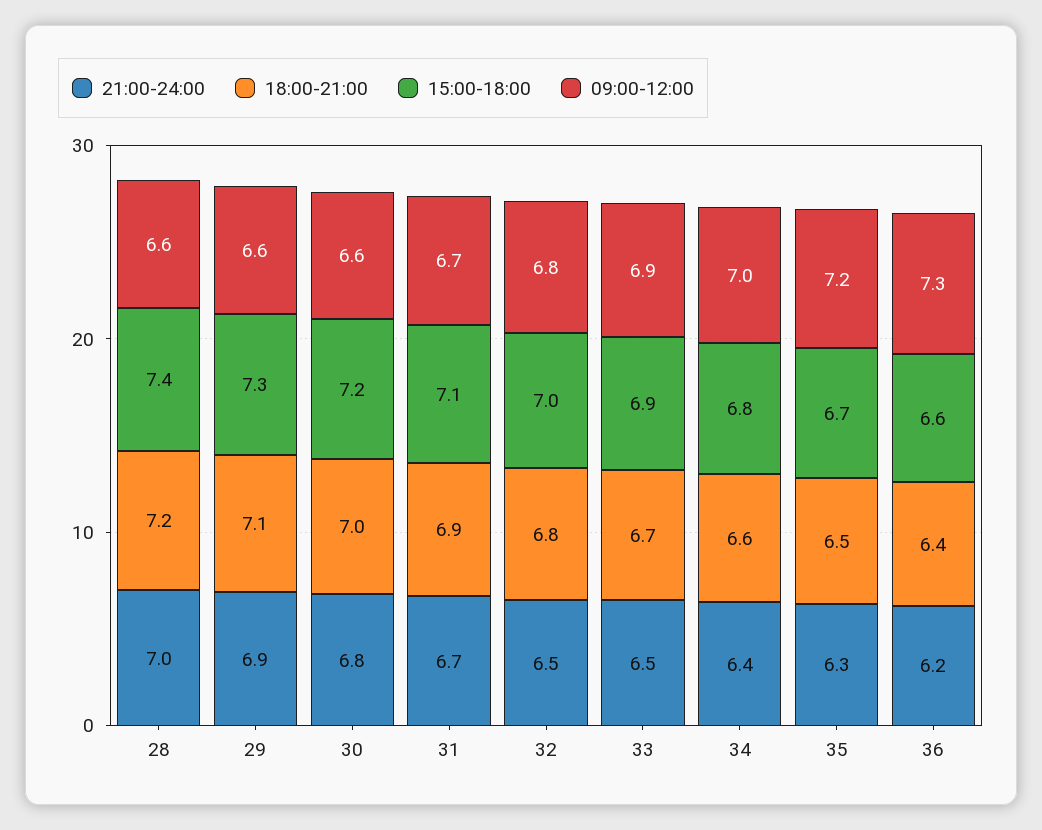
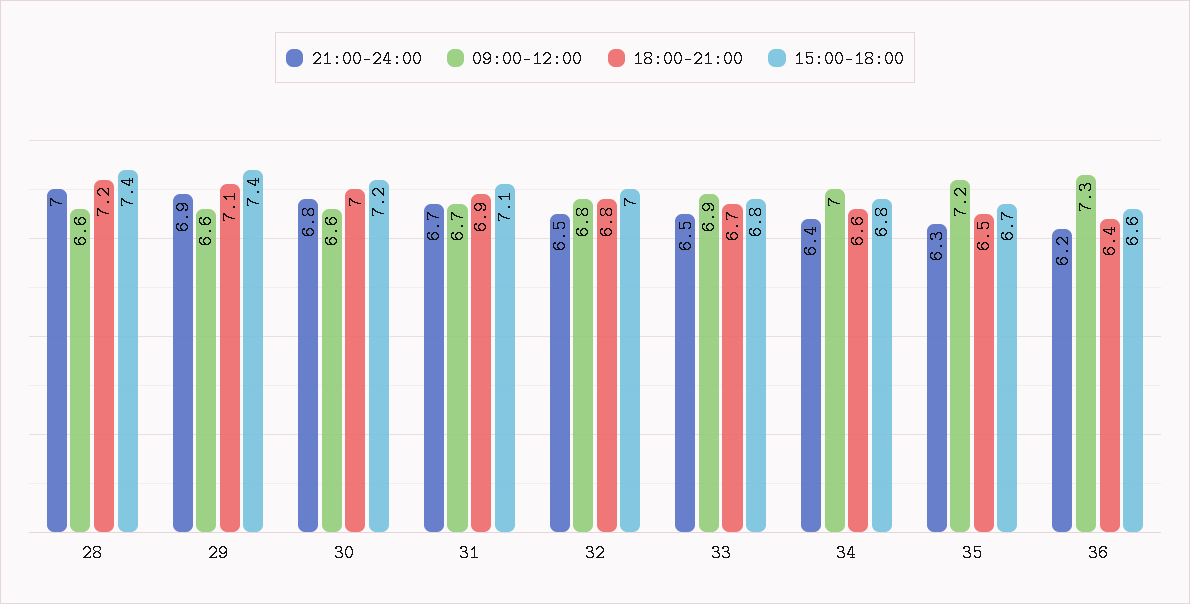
15:00-18:00, 29: 7.3 -> 7.4
15:00-18:00, 33: 6.9 -> 6.8

